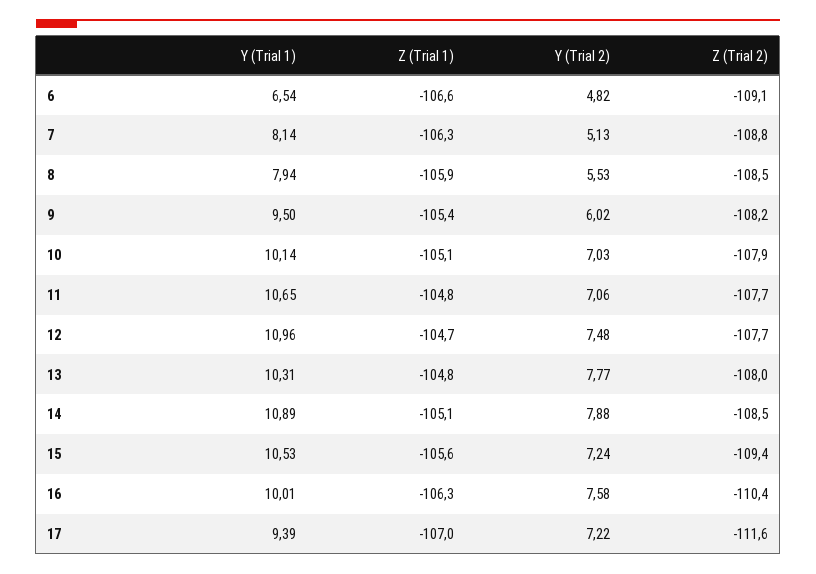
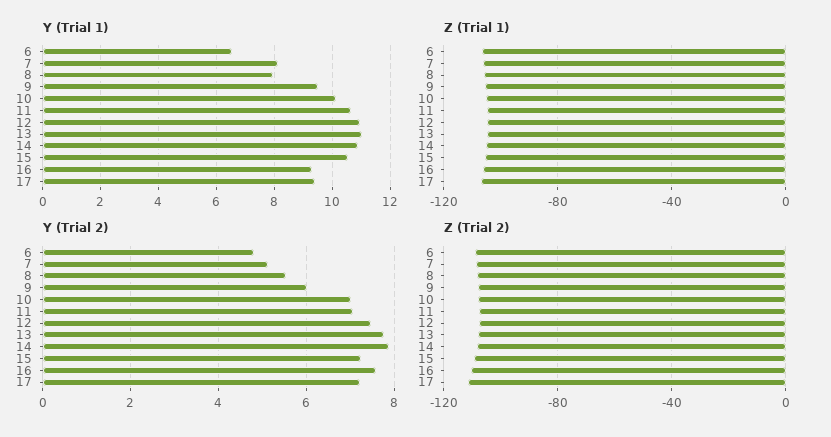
Y (Trial 1), 13: 10.31 -> 11
Y (Trial 1), 16: 10.01 -> 9.25

